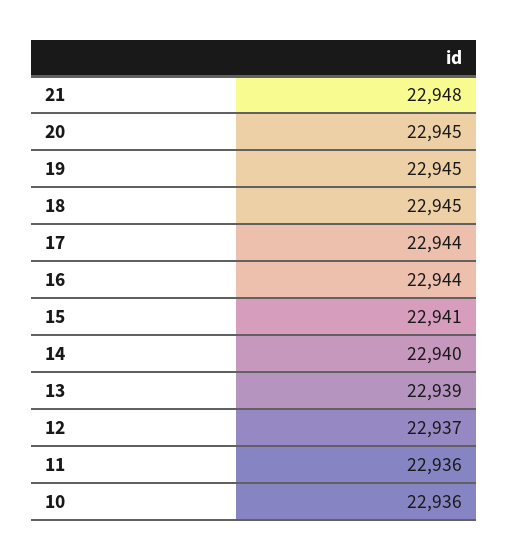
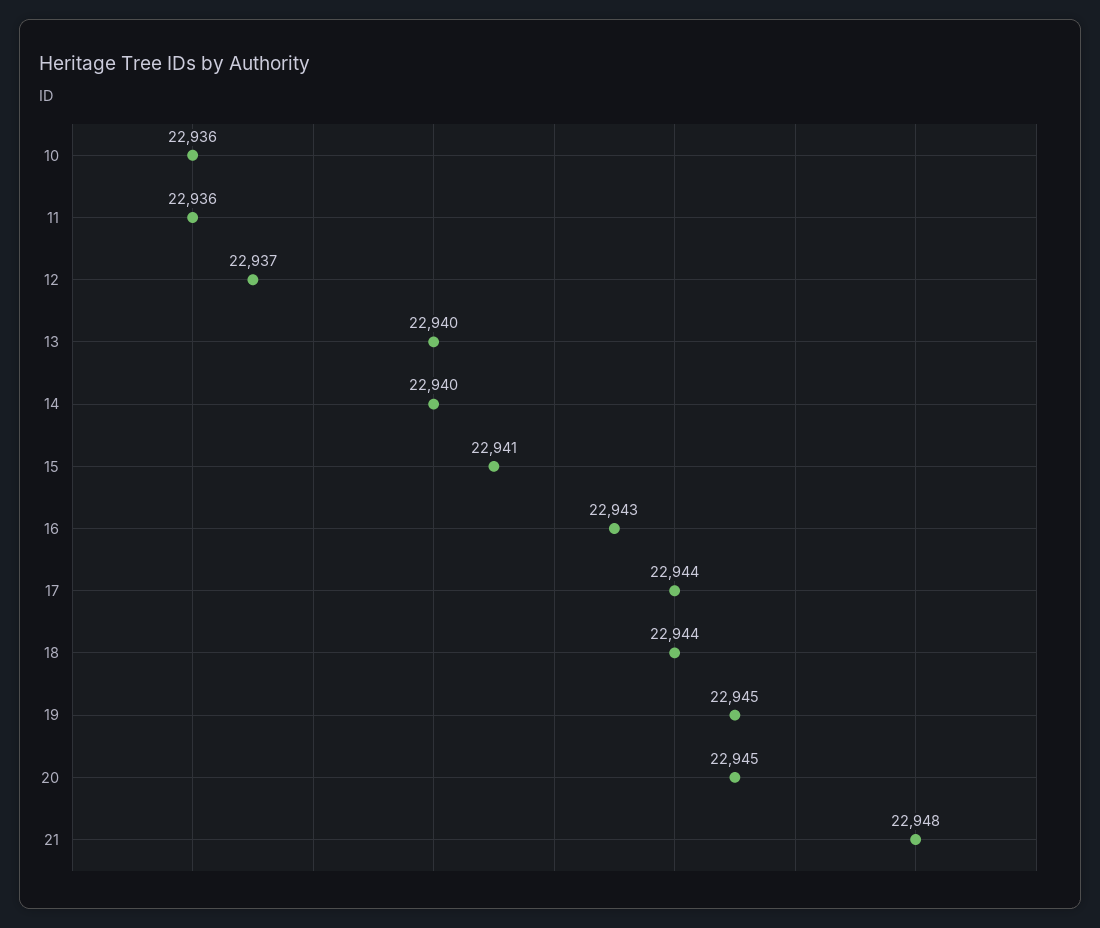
18: 22945 -> 22944
16: 22944 -> 22943
13: 22939 -> 22940

